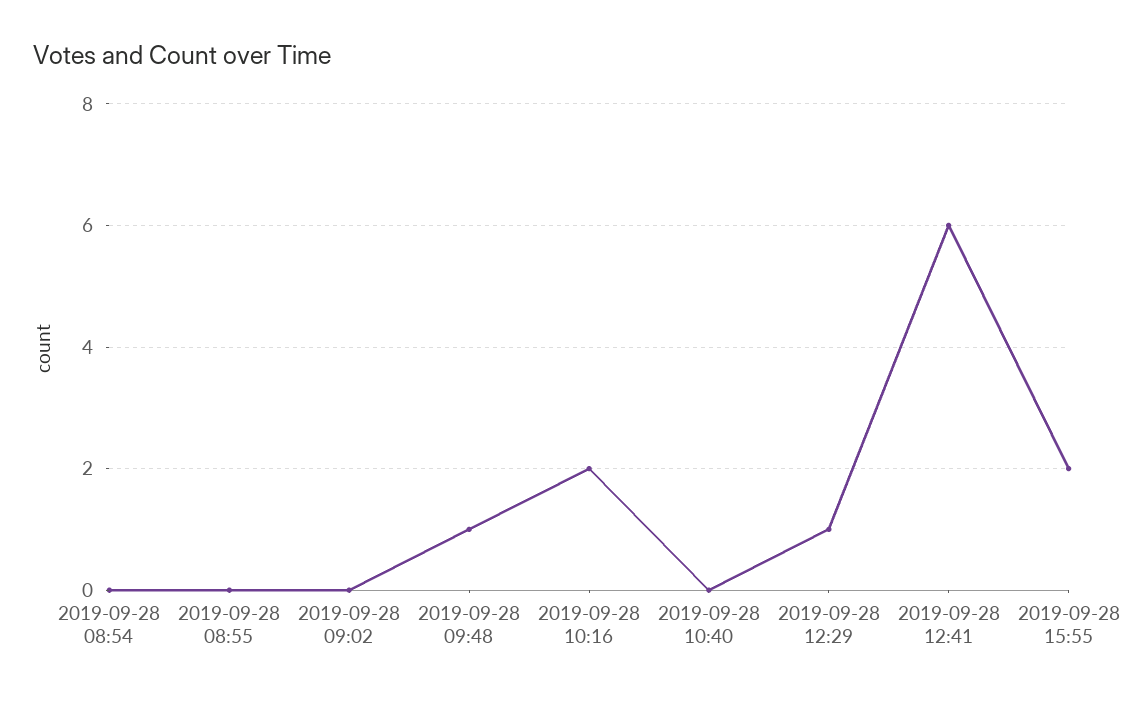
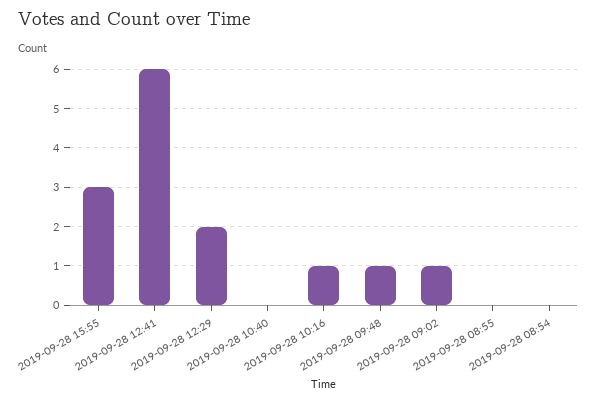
2019-09-28 09:02: 0 -> 1
2019-09-28 10:16: 2 -> 1
2019-09-28 12:29: 1 -> 2
2019-09-28 15:55: 2 -> 3

